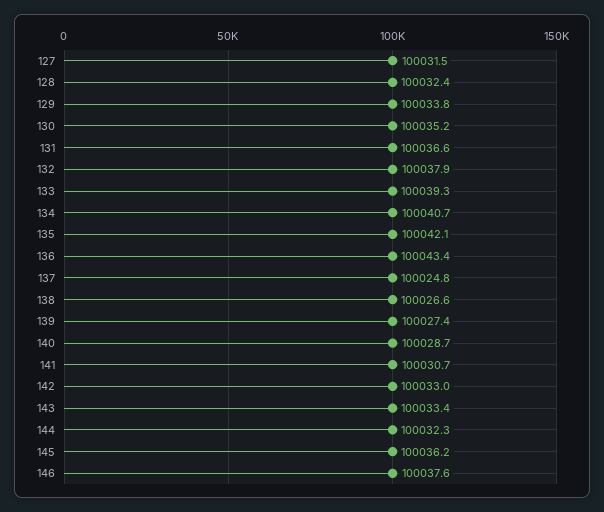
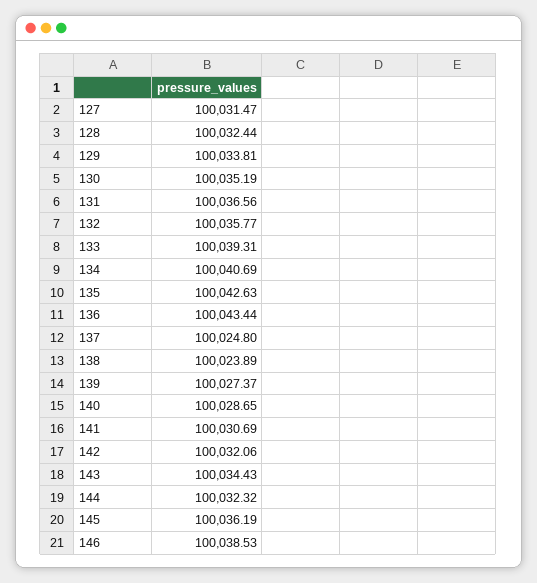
132: 100037.9 -> 100035.77
135: 100042.1 -> 100042.63
138: 100026.6 -> 100023.89
142: 100033 -> 100032.06
143: 100033.4 -> 100034.43
146: 100037.6 -> 100038.53

